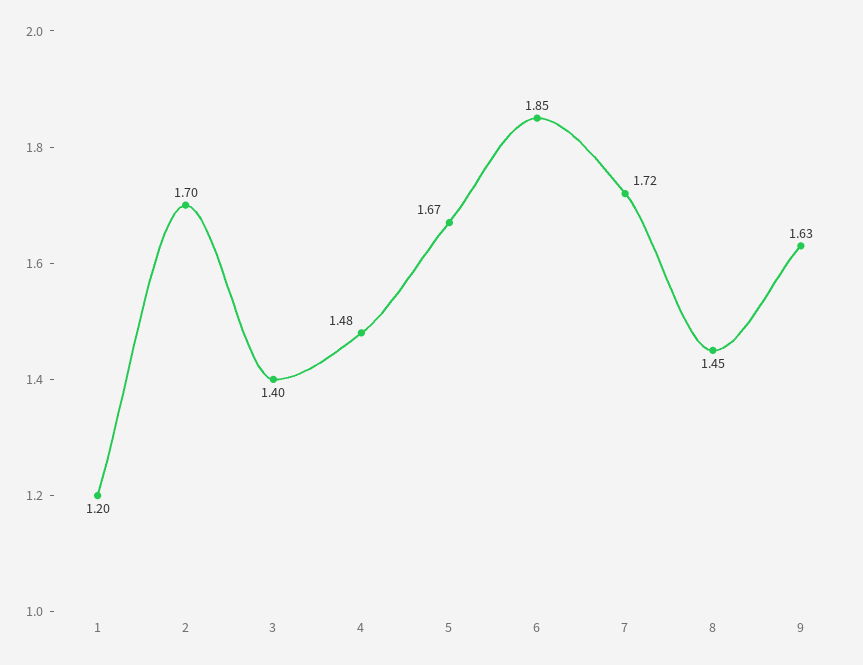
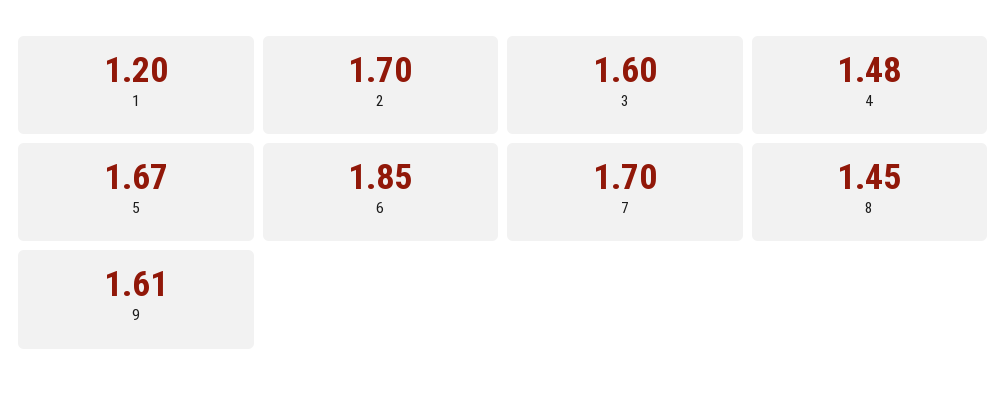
3: 1.4 -> 1.6
7: 1.72 -> 1.7
9: 1.63 -> 1.61

